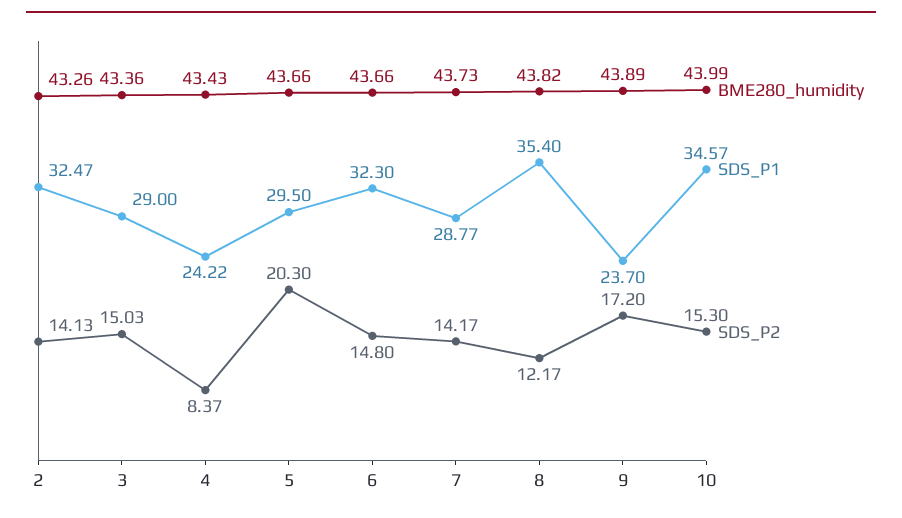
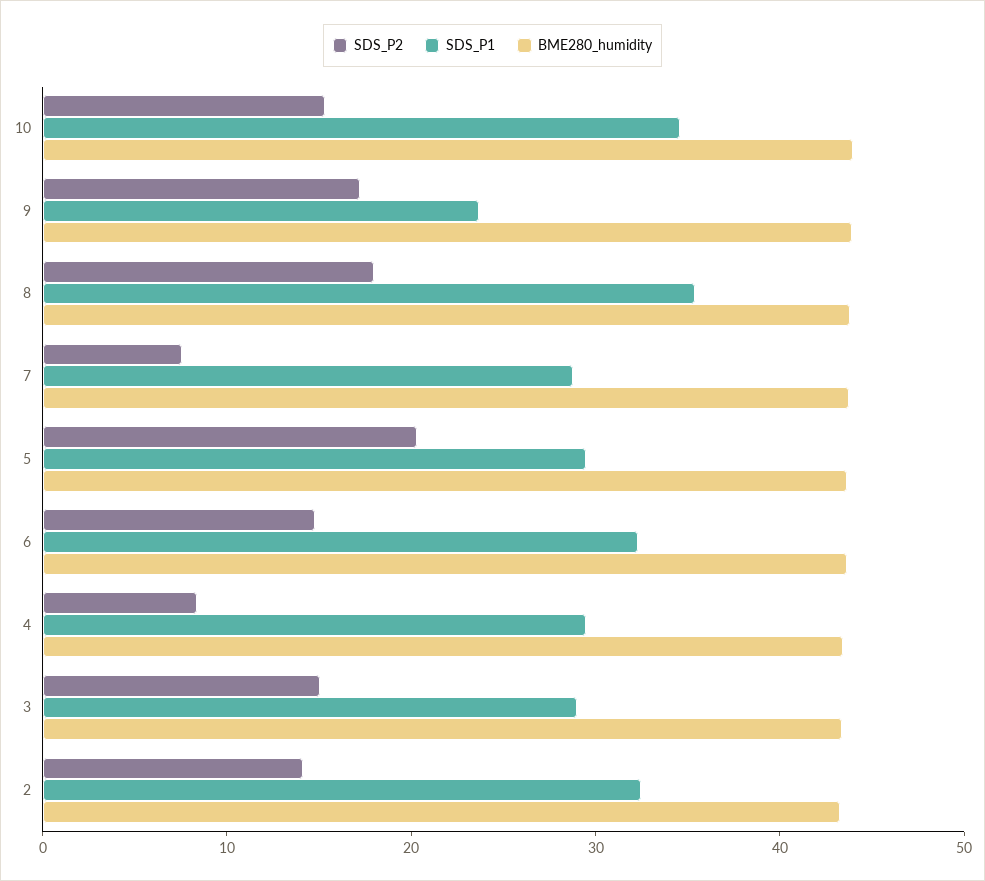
SDS_P1, 4: 24.22 -> 30
SDS_P2, 7: 14.17 -> 8
SDS_P2, 8: 12.17 -> 18

